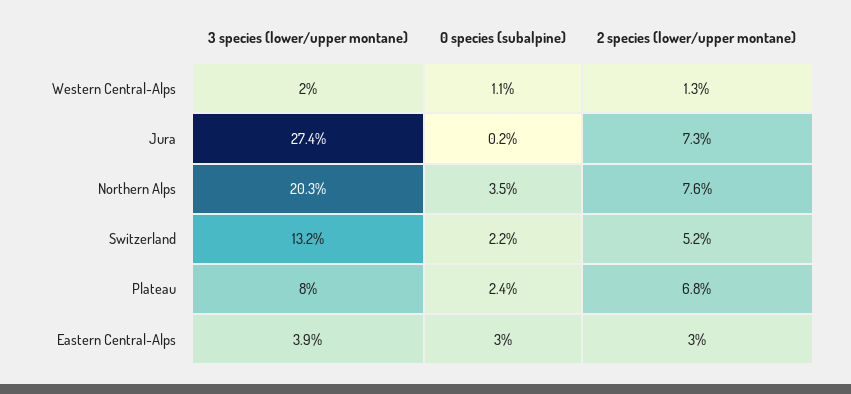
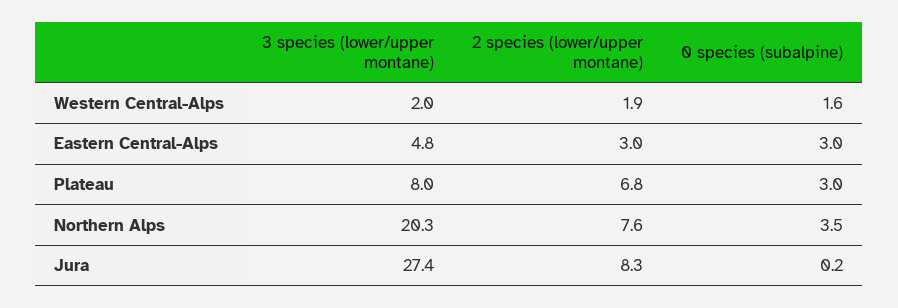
0 species (subalpine), Western Central-Alps: 1.1 -> 1.6
2 species (lower/upper montane), Western Central-Alps: 1.3 -> 1.9
2 species (lower/upper montane), Jura: 7.3 -> 8.3
3 species (lower/upper montane), Switzerland: 13.2 -> none
0 species (subalpine), Switzerland: 2.2 -> none
2 species (lower/upper montane), Switzerland: 5.2 -> none
0 species (subalpine), Plateau: 2.4 -> 3
3 species (lower/upper montane), Eastern Central-Alps: 3.9 -> 4.8

